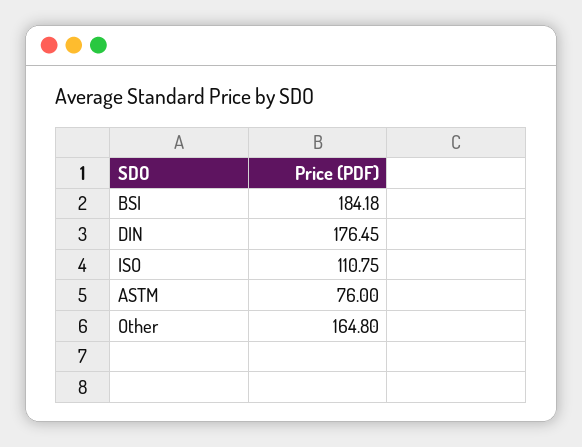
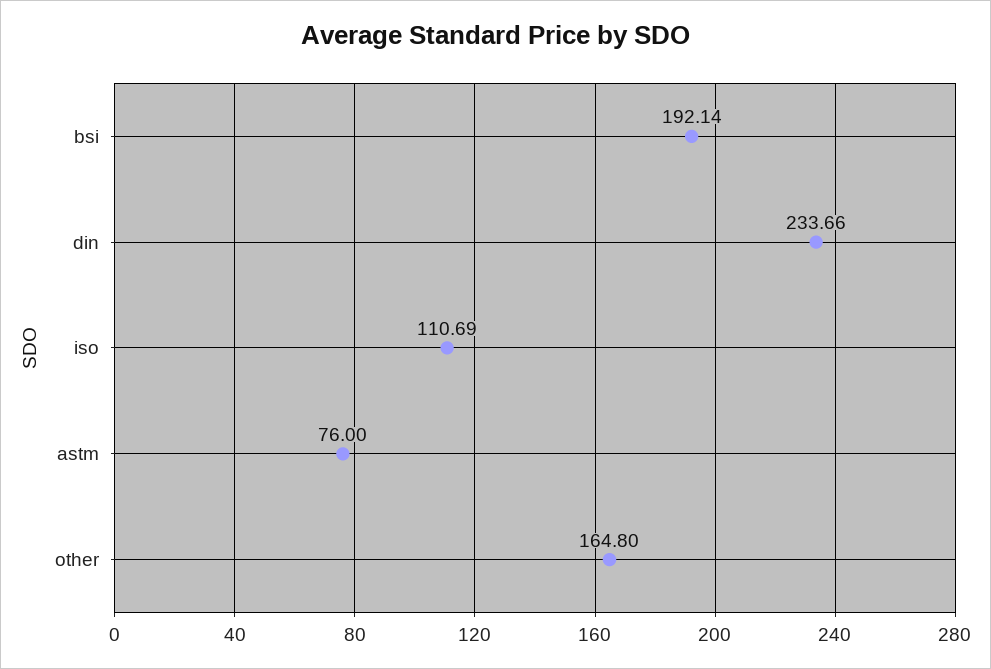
BSI: 184.18 -> 192.14
DIN: 176.45 -> 233.66
ISO: 110.75 -> 110.69

